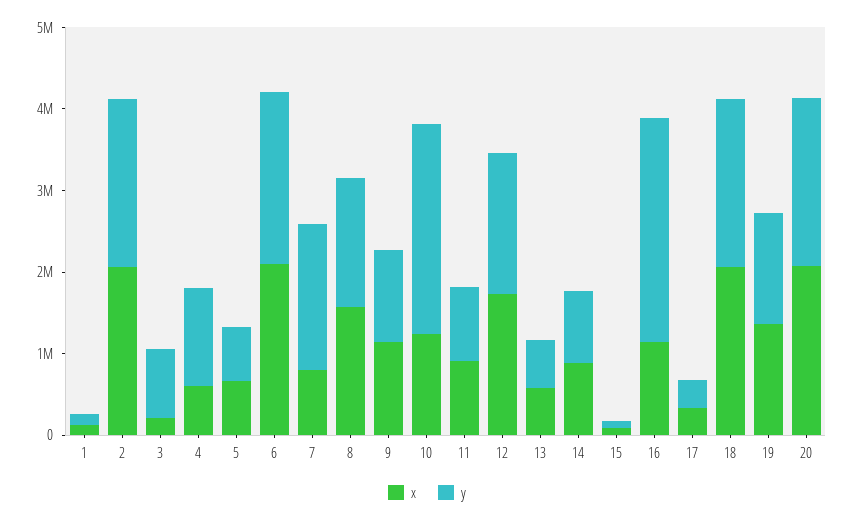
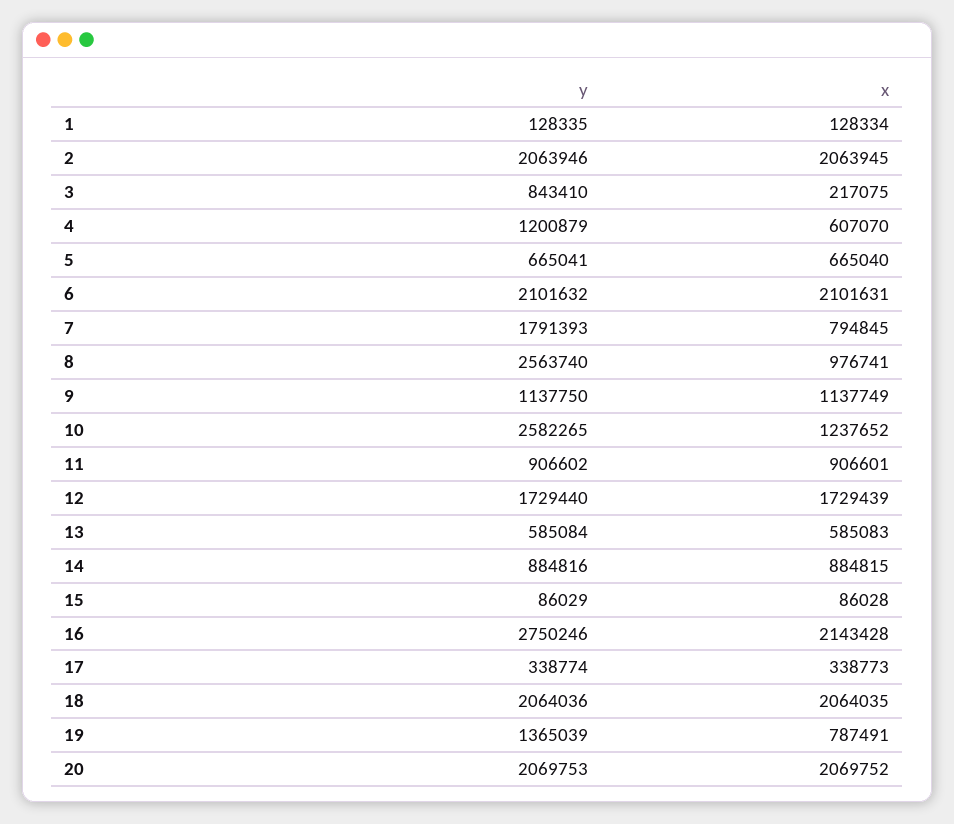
x, 8: 1600000 -> 976741
y, 8: 1600000 -> 2563740
x, 16: 1200000 -> 2143428
x, 19: 1400000 -> 787491

